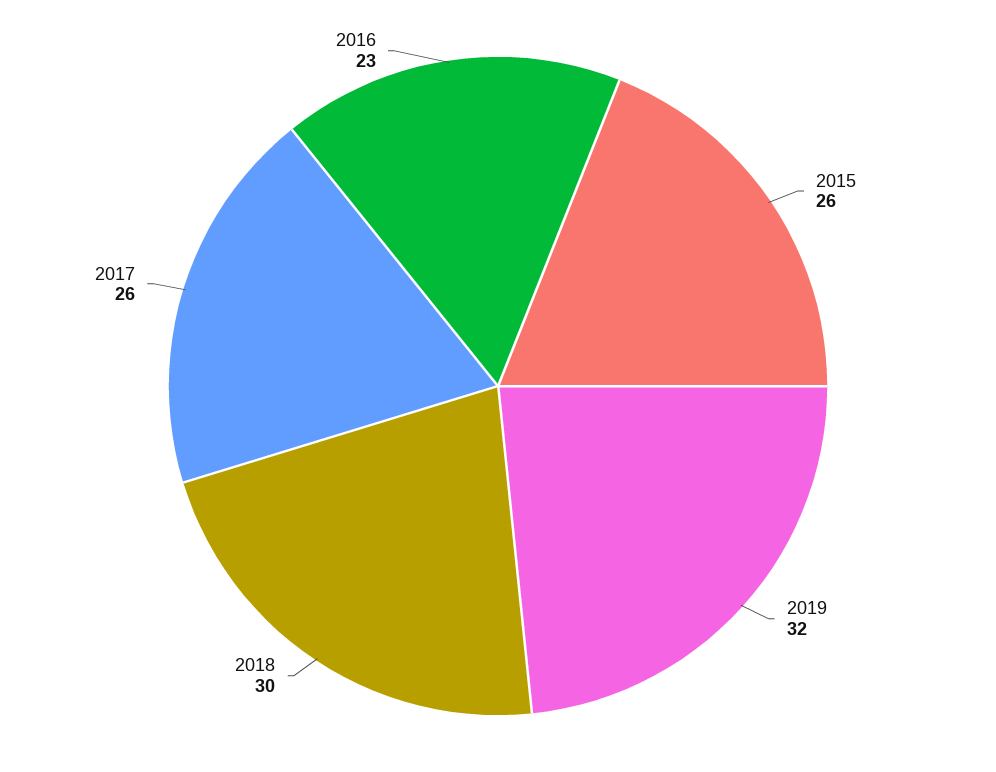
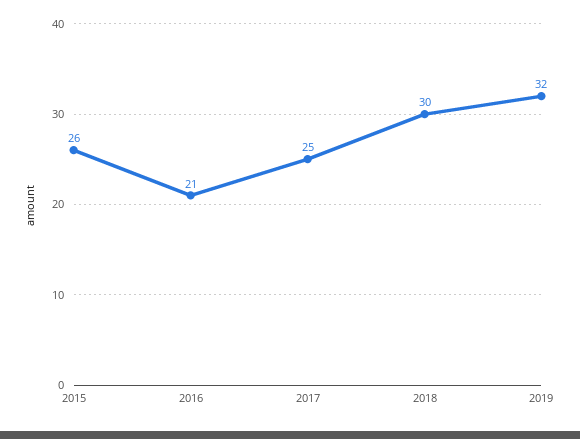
2017: 26 -> 25
2016: 23 -> 21

